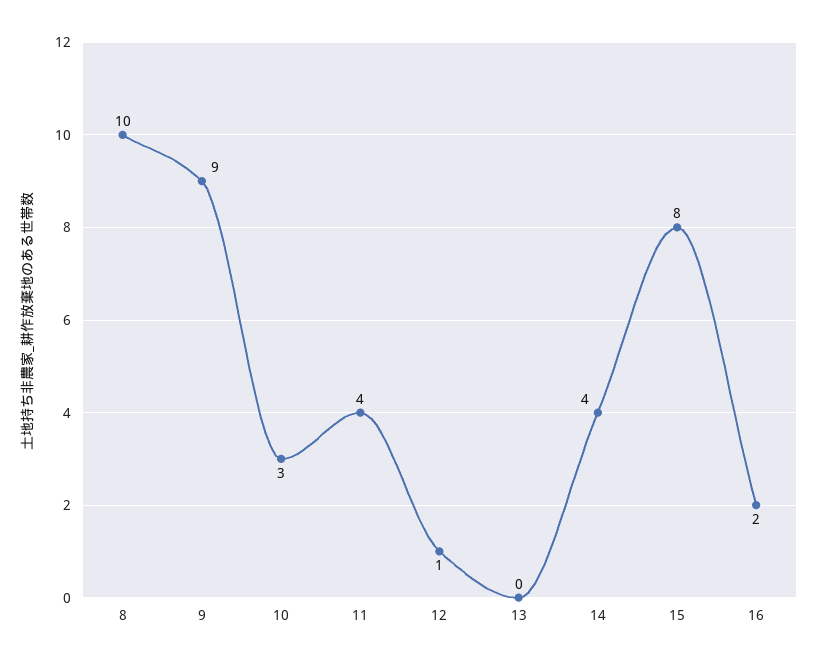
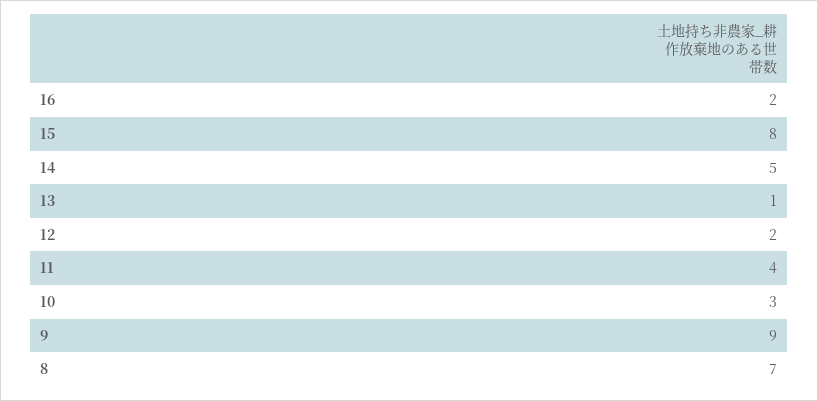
8: 10 -> 7
12: 1 -> 2
13: 0 -> 1
14: 4 -> 5

